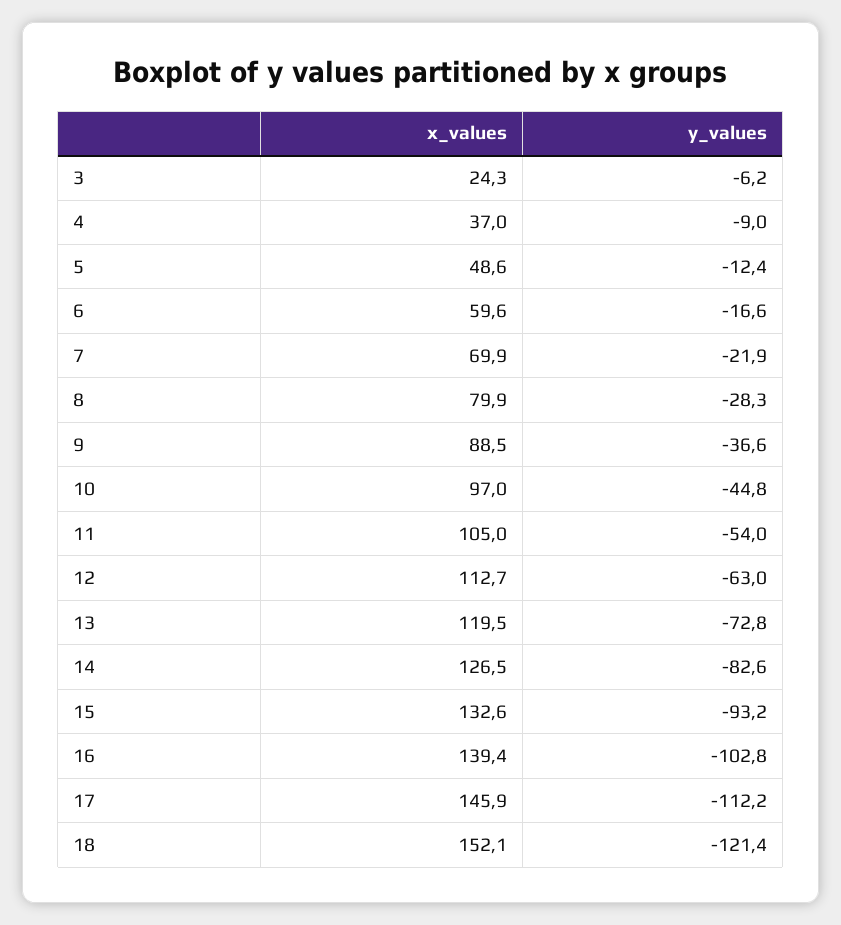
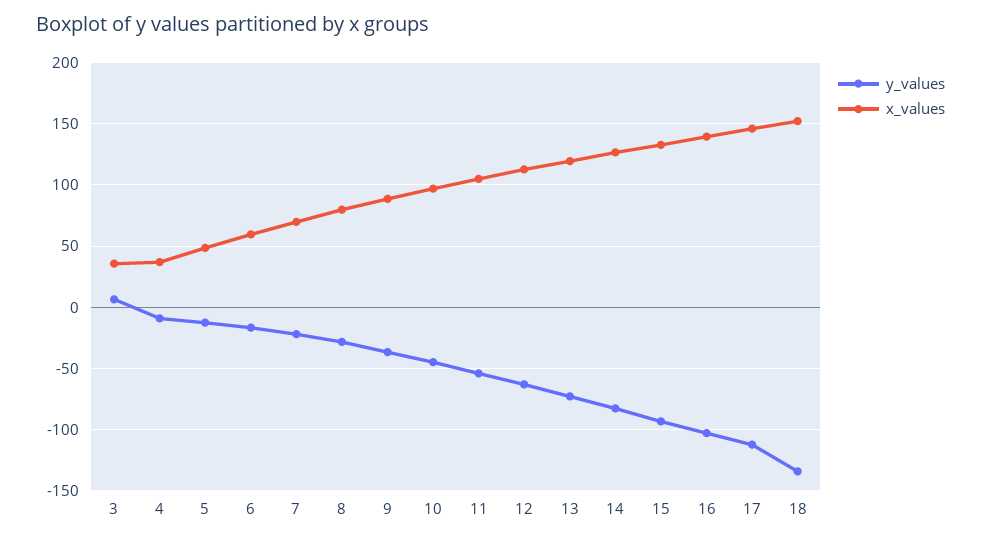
x_values, 3: 24.3 -> 35
y_values, 3: -6.2 -> 5
y_values, 18: -121.4 -> -135

